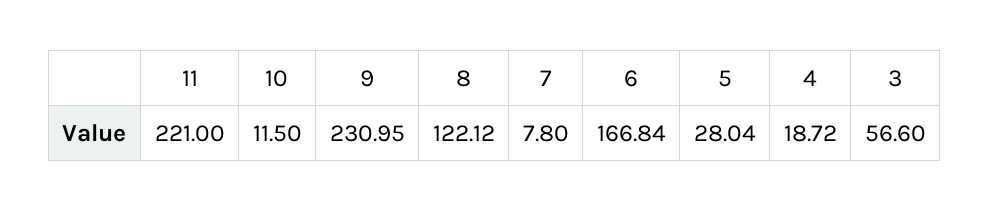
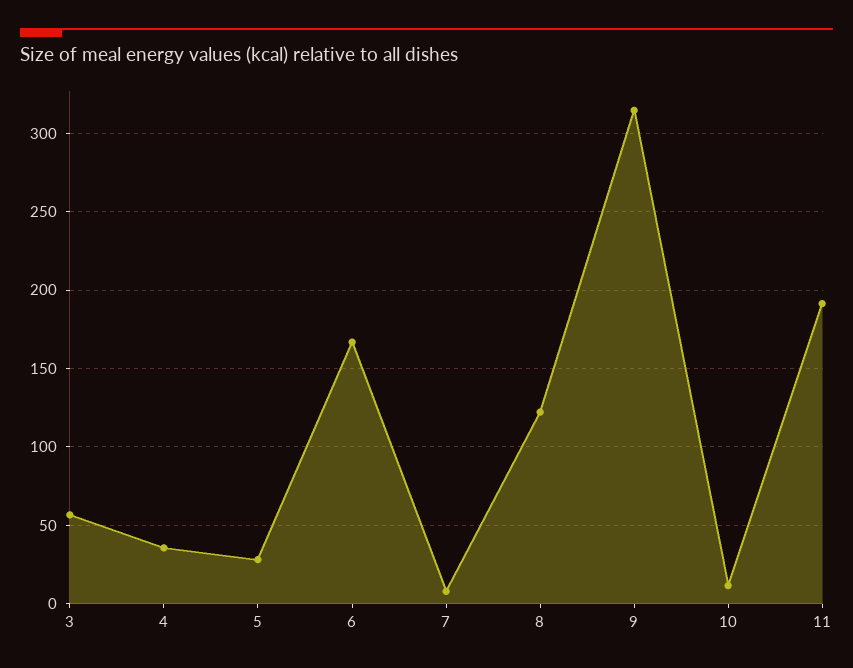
11: 221 -> 190
9: 230.95 -> 315
4: 18.72 -> 35

